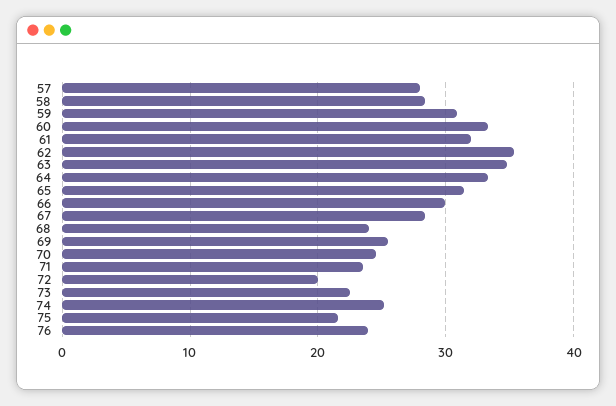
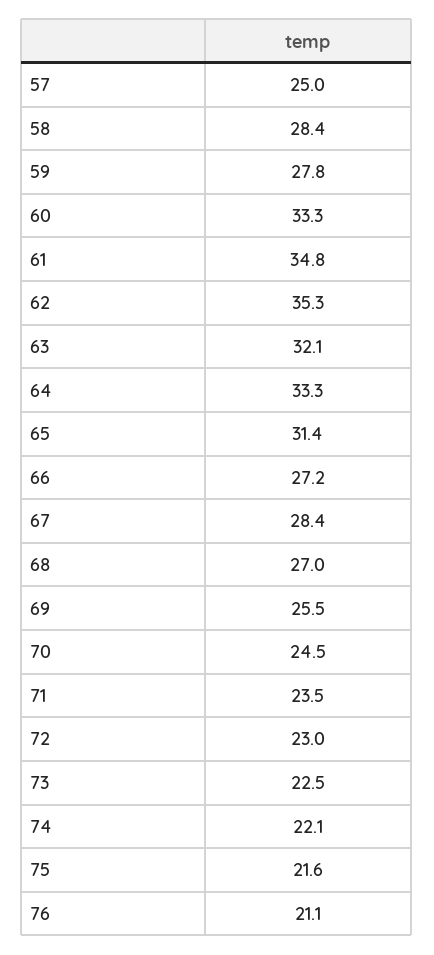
57: 28 -> 25
59: 31 -> 27.8
61: 32 -> 34.8
63: 35 -> 32.1
66: 30 -> 27.2
68: 24 -> 27
72: 20 -> 23
74: 25 -> 22.1
76: 24 -> 21.1

